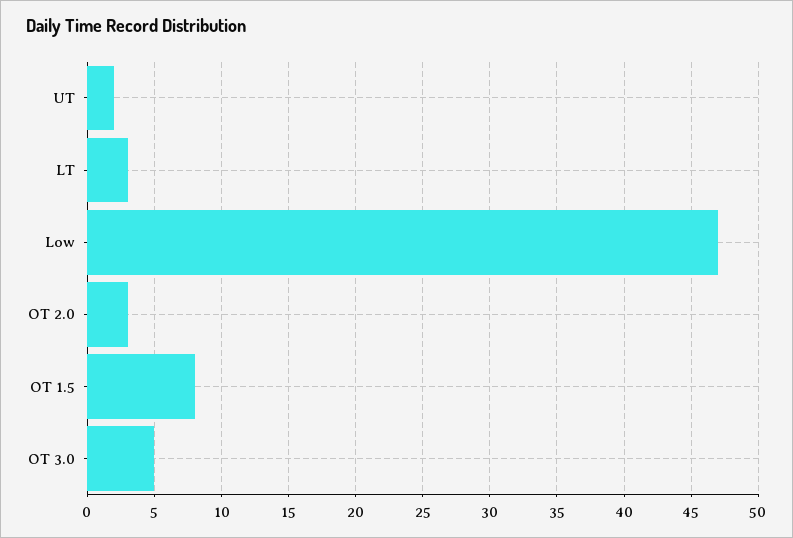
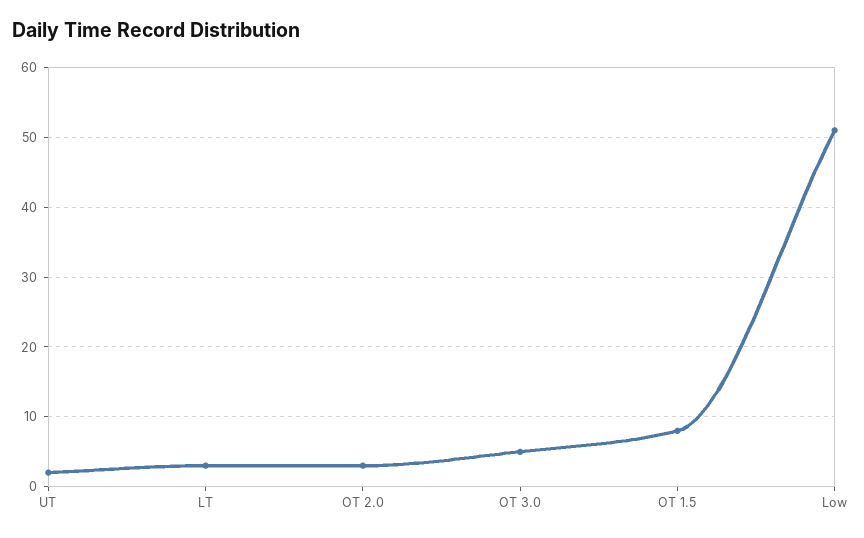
Low: 47 -> 51

